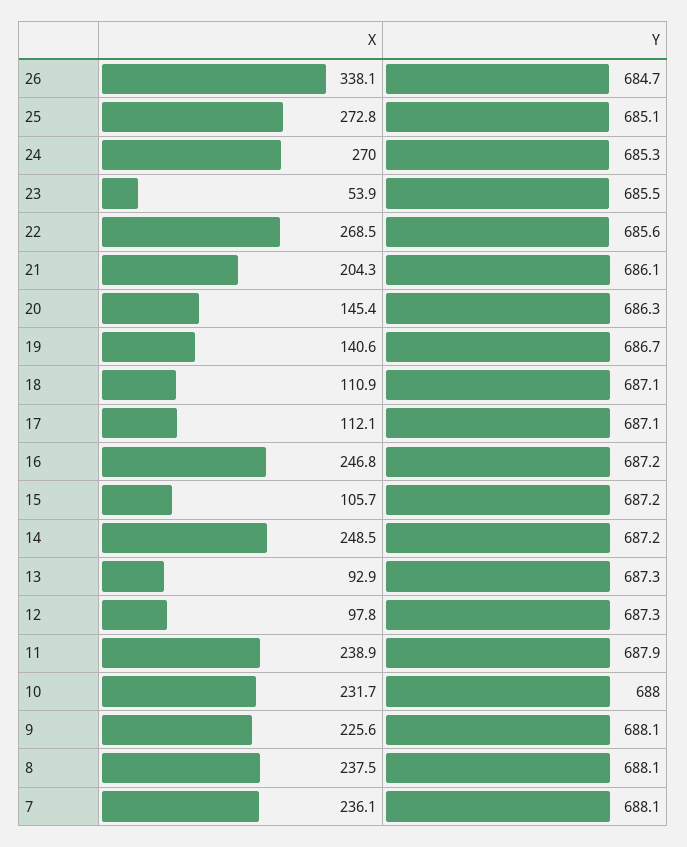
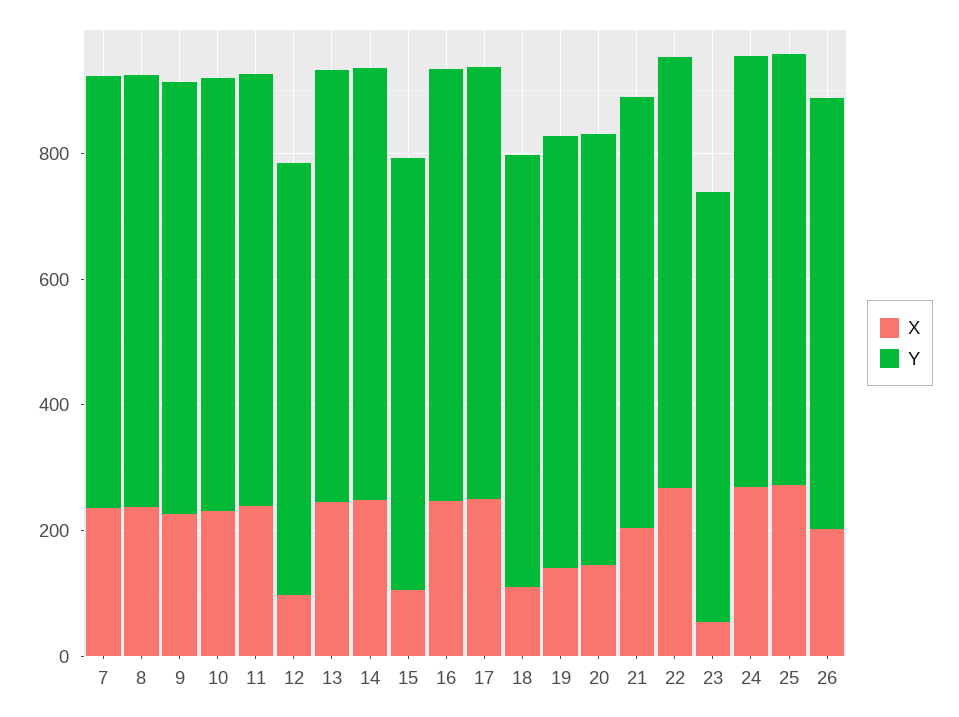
X, 26: 338.1 -> 200
X, 17: 112.1 -> 250
X, 13: 92.9 -> 250

